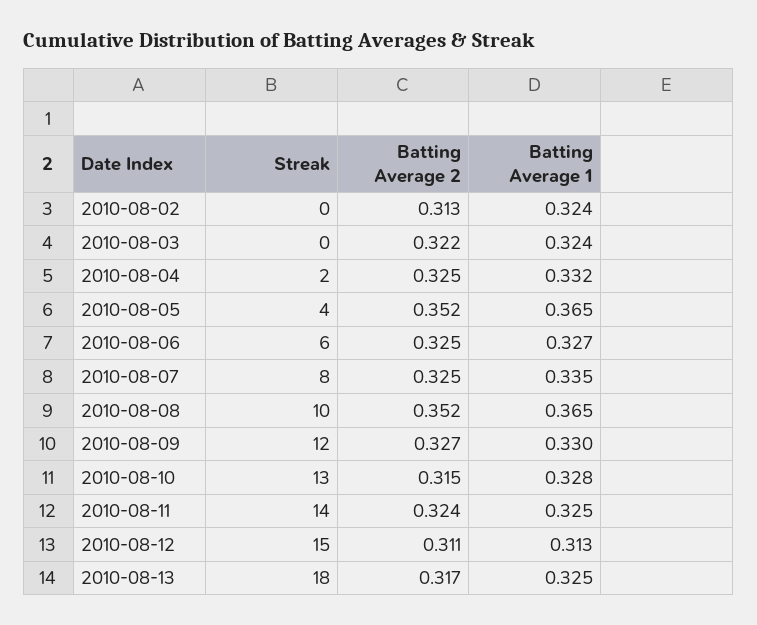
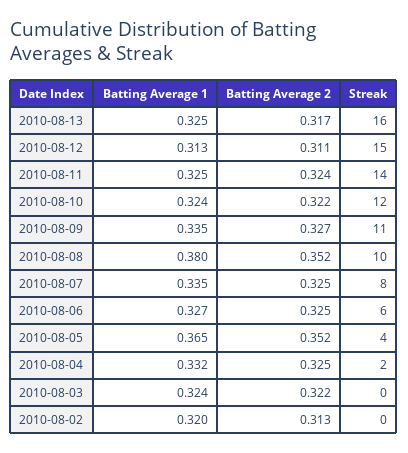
Batting Average 1, 2010-08-02: 0.324 -> 0.32
Batting Average 1, 2010-08-08: 0.365 -> 0.38
Streak, 2010-08-09: 12 -> 11
Batting Average 1, 2010-08-09: 0.33 -> 0.335
Streak, 2010-08-10: 13 -> 12
Batting Average 2, 2010-08-10: 0.315 -> 0.322
Batting Average 1, 2010-08-10: 0.328 -> 0.324
Streak, 2010-08-13: 18 -> 16

